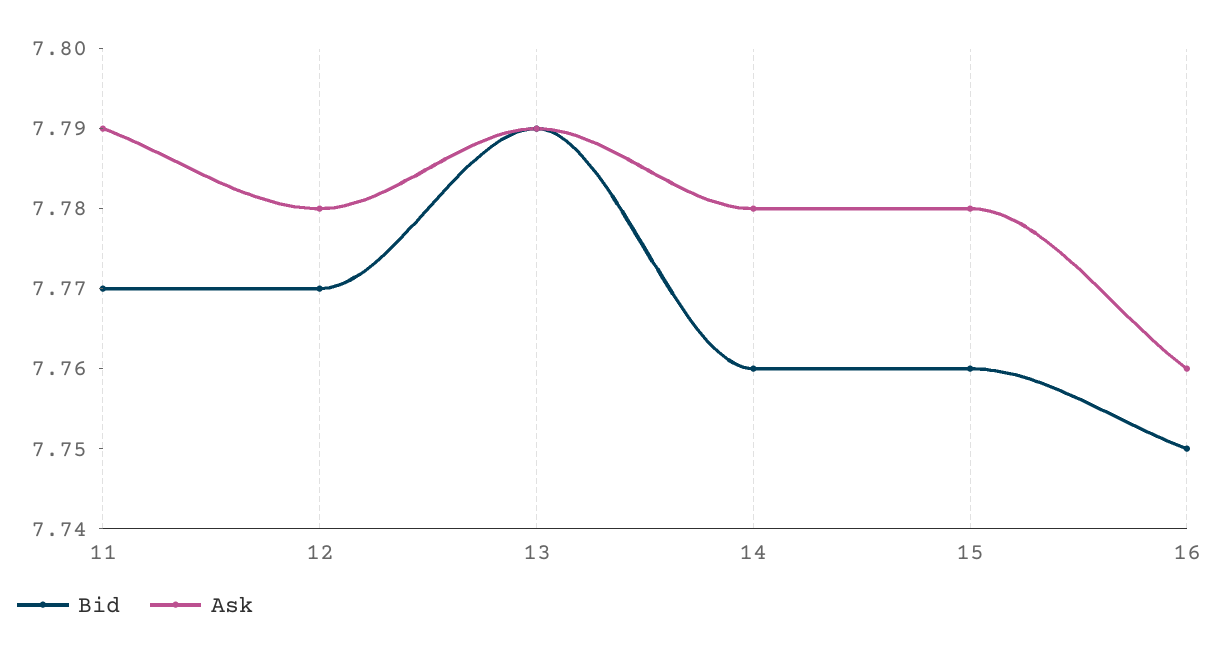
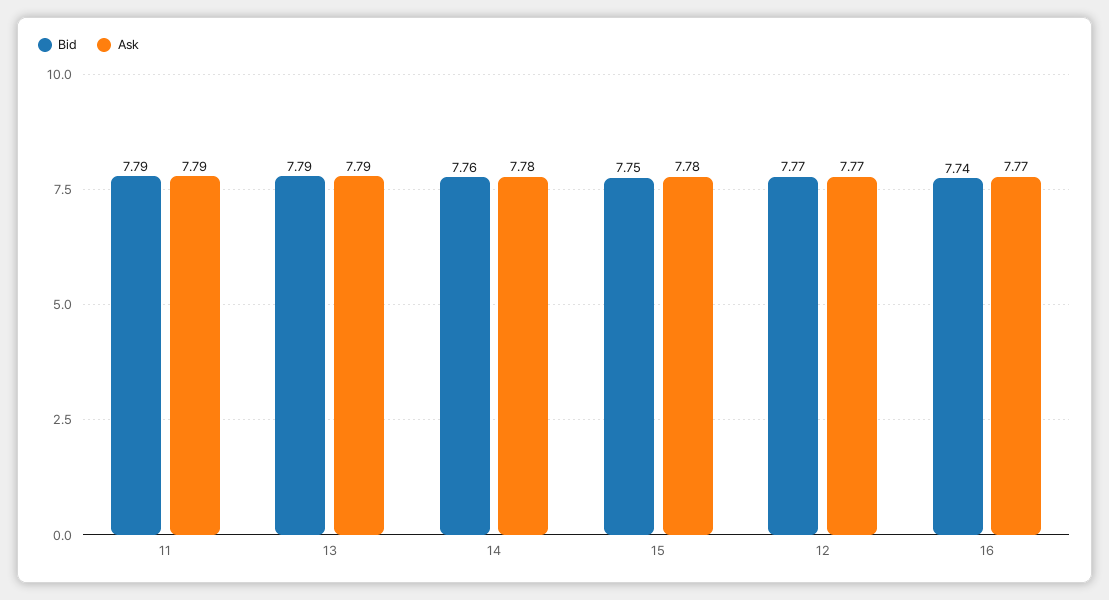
Bid, 11: 7.77 -> 7.79
Ask, 12: 7.78 -> 7.77
Bid, 15: 7.76 -> 7.75
Bid, 16: 7.75 -> 7.74
Ask, 16: 7.76 -> 7.77

